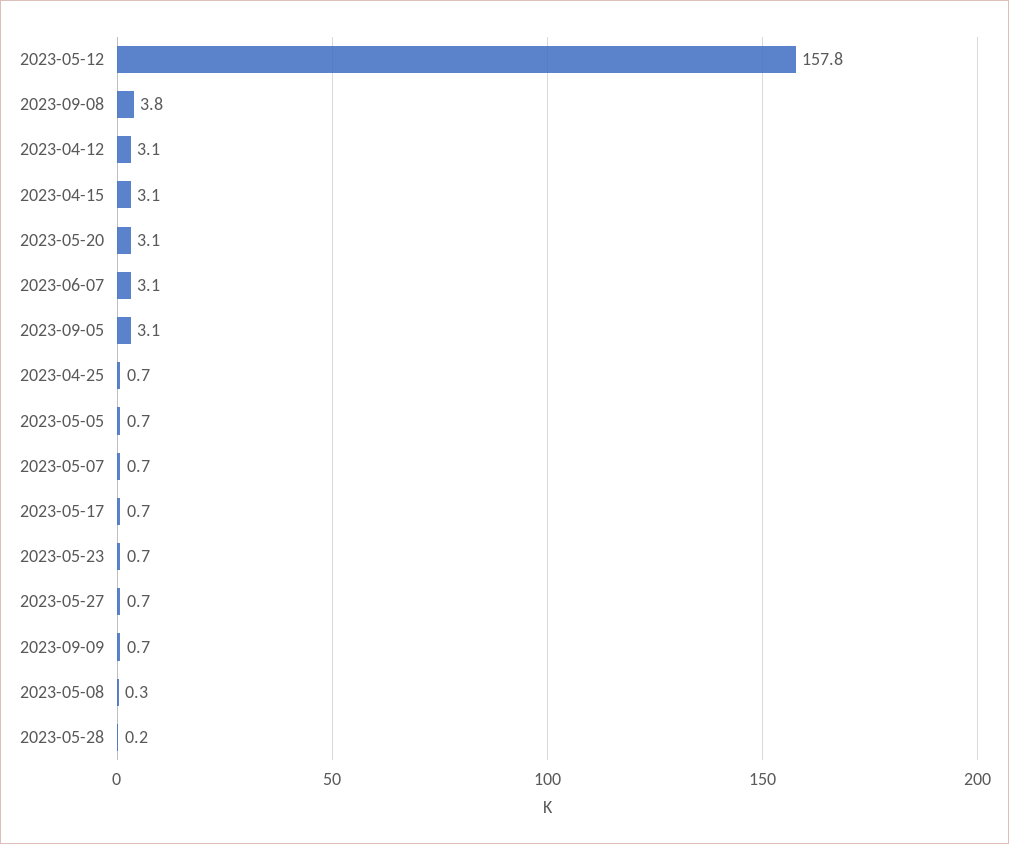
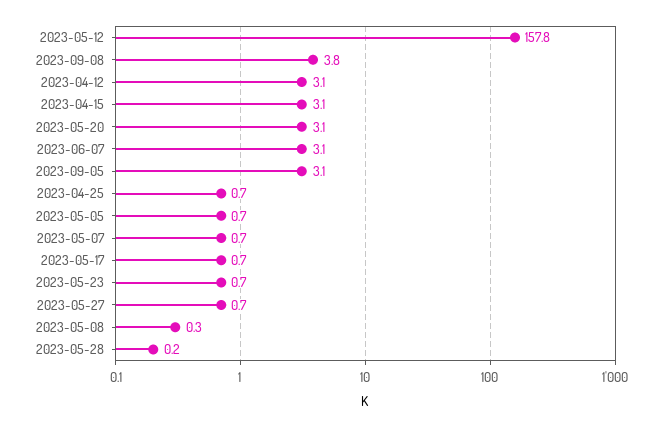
2023-09-09: 0.7 -> none

